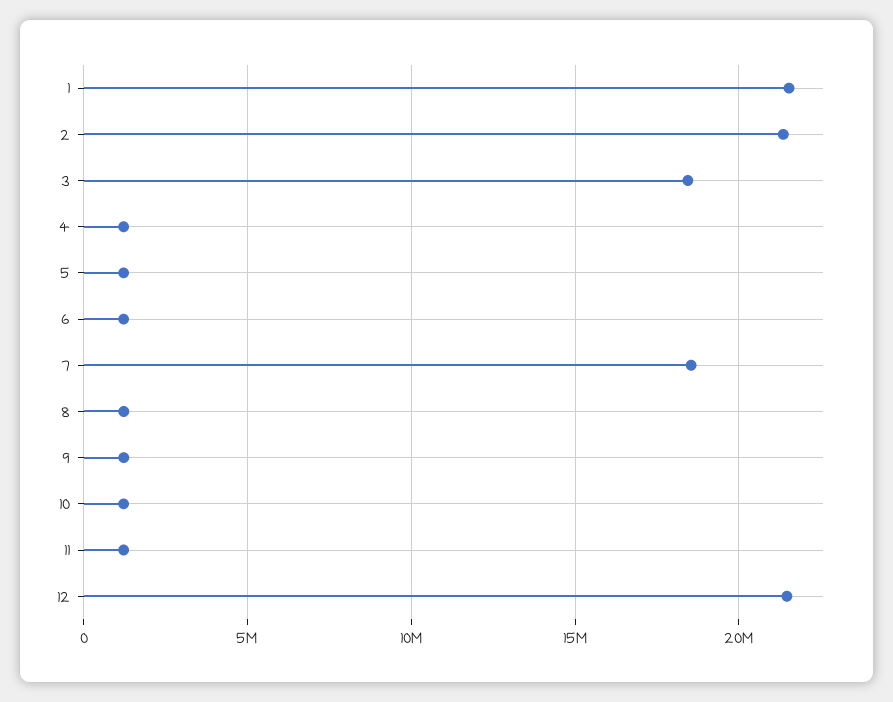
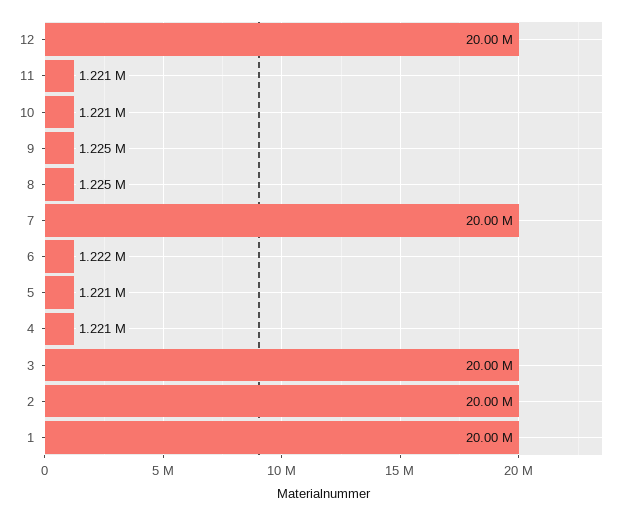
1: 21500000 -> 20000000
2: 21500000 -> 20000000
3: 18500000 -> 20000000
7: 18500000 -> 20000000
12: 21500000 -> 20000000

